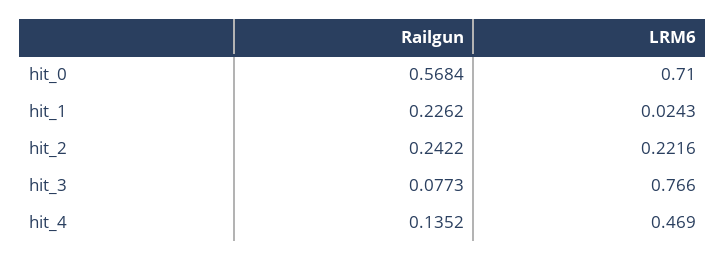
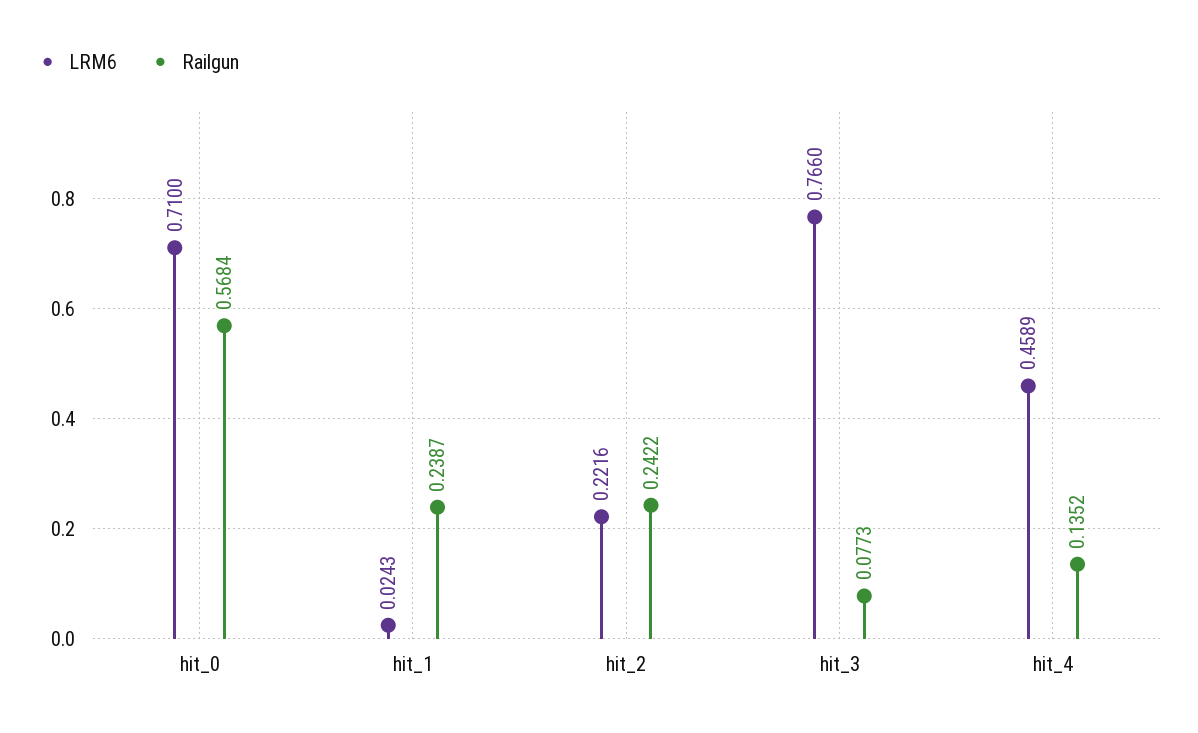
Railgun, hit_1: 0.2262 -> 0.2387
LRM6, hit_4: 0.469 -> 0.4589

